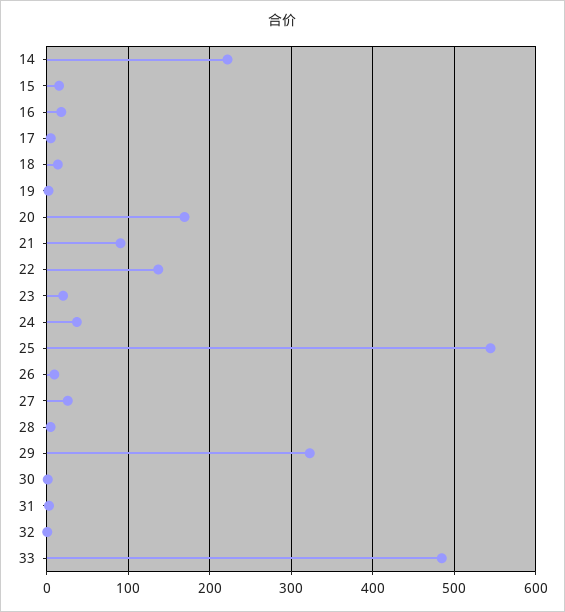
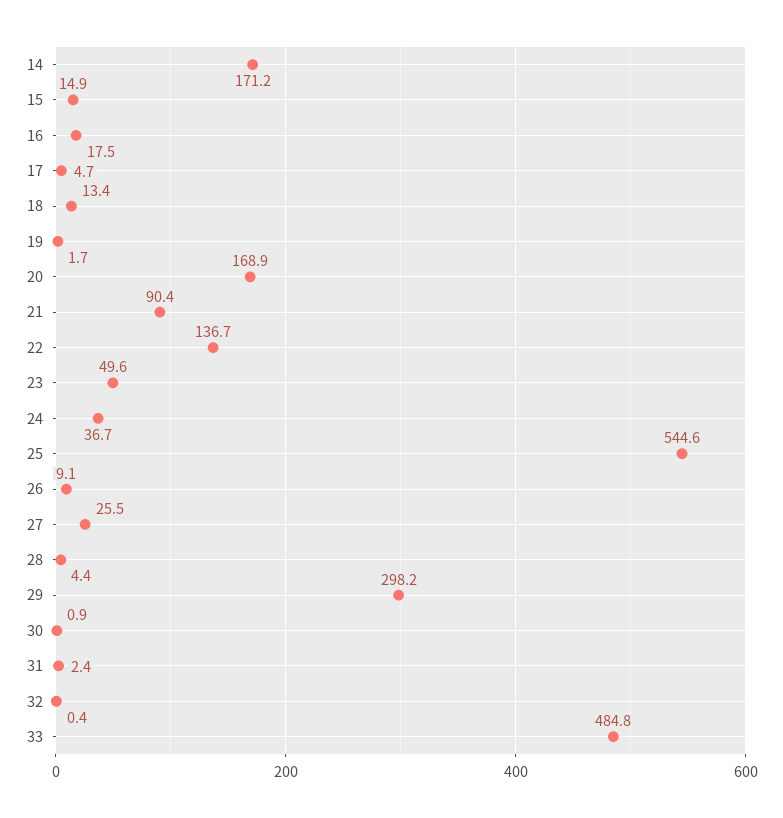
14: 220 -> 171.2
23: 20 -> 49.6
29: 320 -> 298.2

